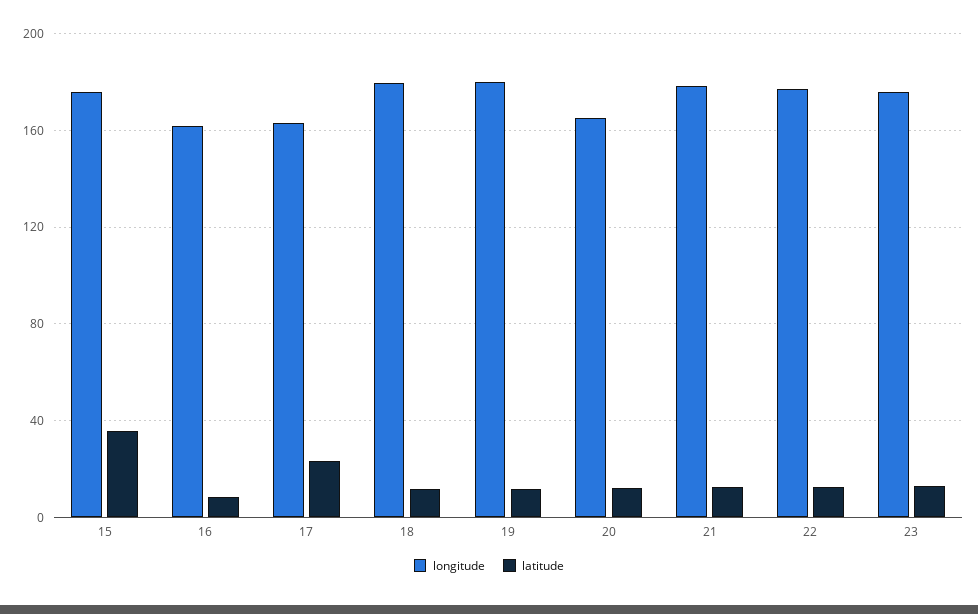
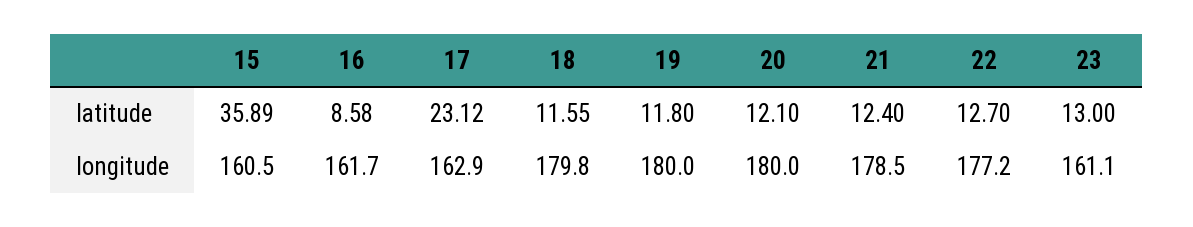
longitude, 15: 175 -> 160.5
longitude, 20: 165 -> 180
longitude, 23: 175 -> 161.1

